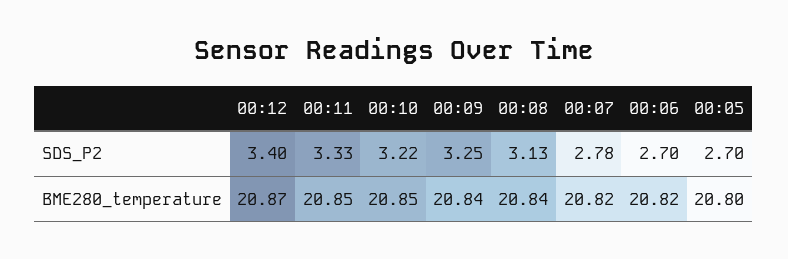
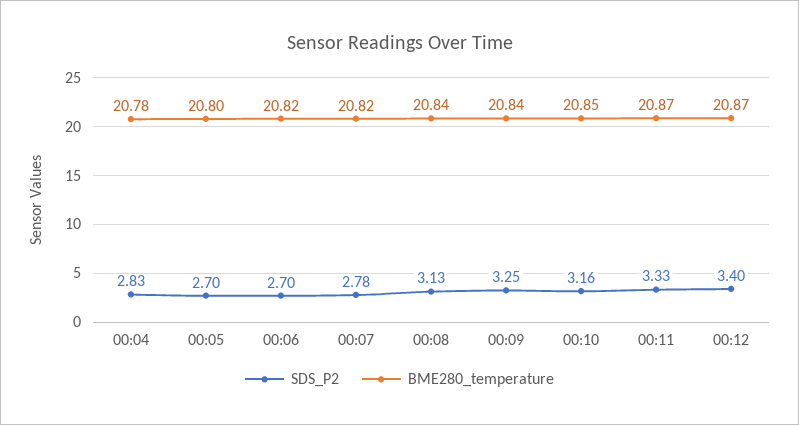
SDS_P2, 00:10: 3.22 -> 3.16
BME280_temperature, 00:11: 20.85 -> 20.87
SDS_P2, 00:04: none -> 2.83
BME280_temperature, 00:04: none -> 20.78

